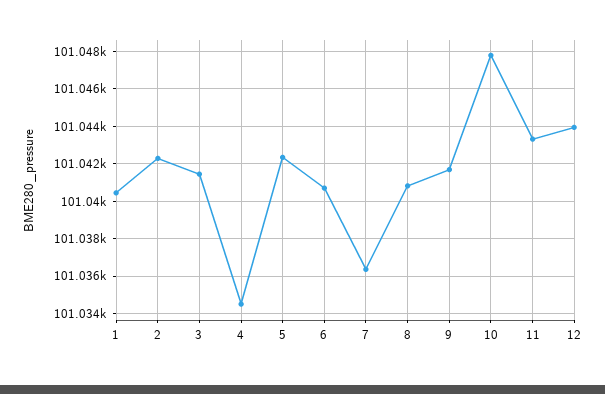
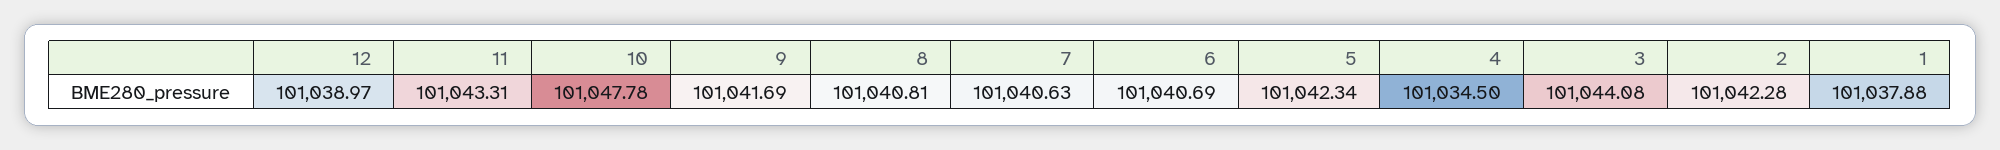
1: 101040.5 -> 101037.88
3: 101041.5 -> 101044.08
7: 101036.5 -> 101040.63
12: 101044 -> 101038.97

